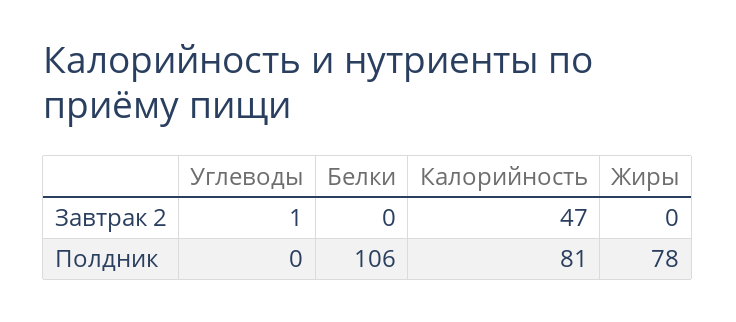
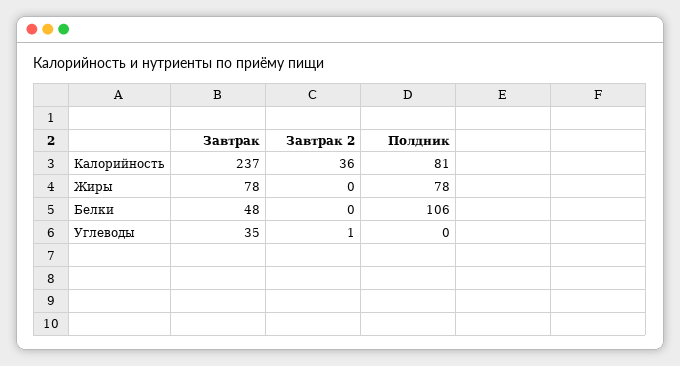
Калорийность, Завтрак 2: 47 -> 36
Калорийность, Завтрак: none -> 237
Жиры, Завтрак: none -> 78
Белки, Завтрак: none -> 48
Углеводы, Завтрак: none -> 35

